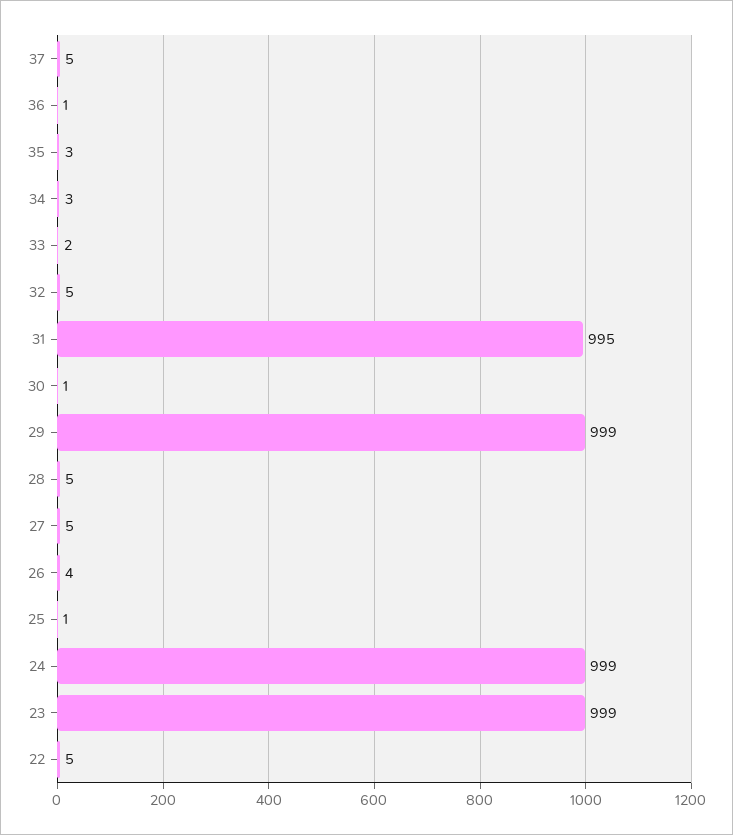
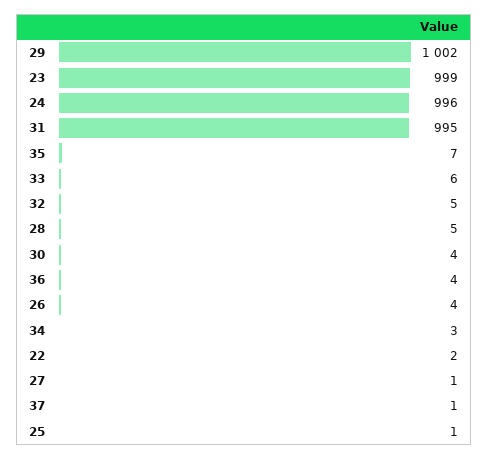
37: 5 -> 1
36: 1 -> 4
35: 3 -> 7
33: 2 -> 6
30: 1 -> 4
29: 999 -> 1002
27: 5 -> 1
24: 999 -> 996
22: 5 -> 2

